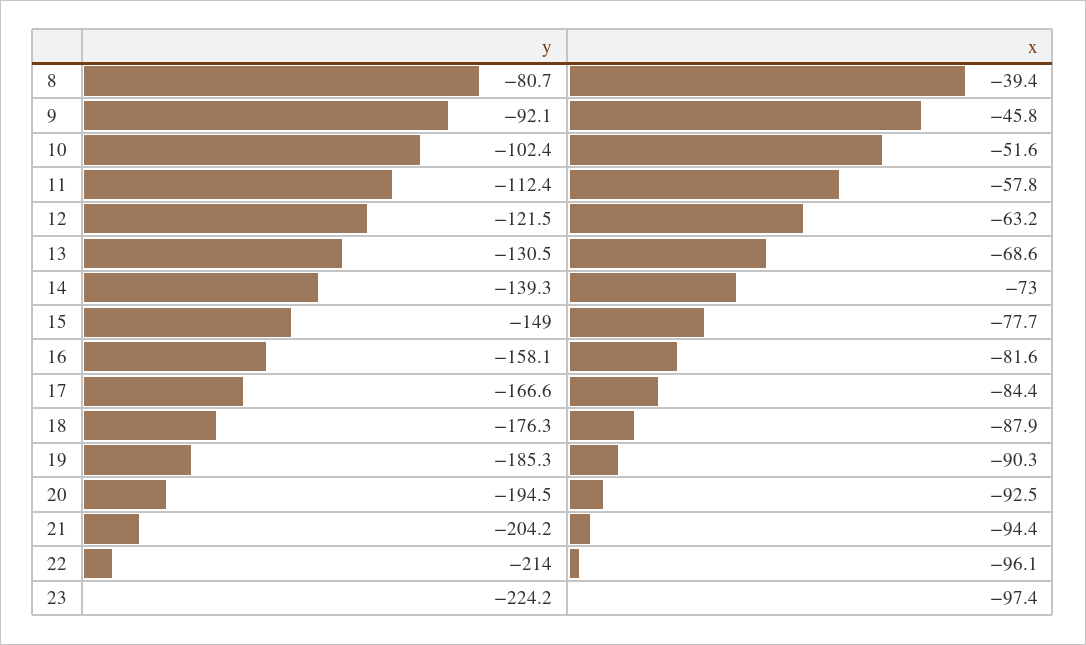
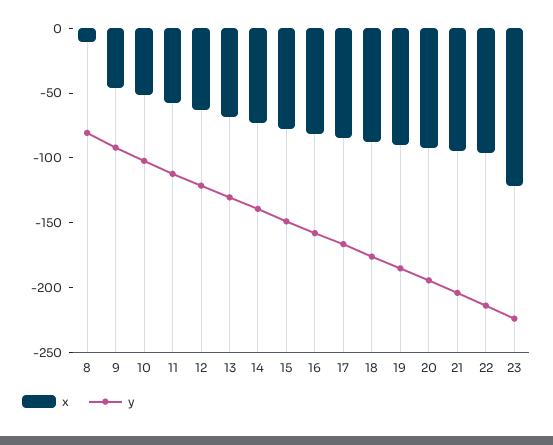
x, 8: -39.4 -> -10
x, 23: -97.4 -> -120

